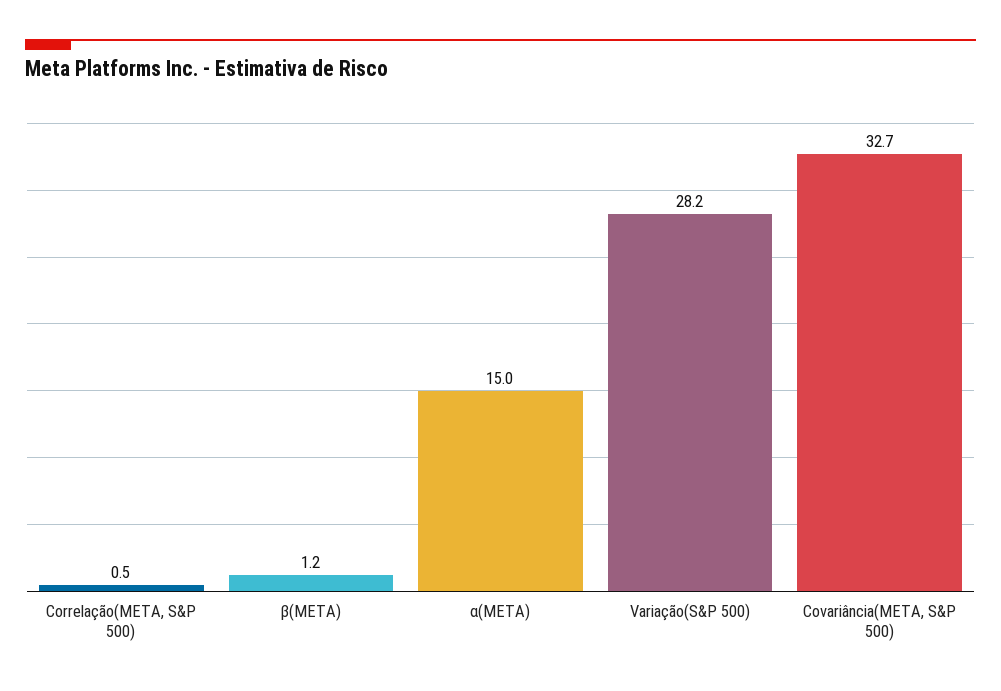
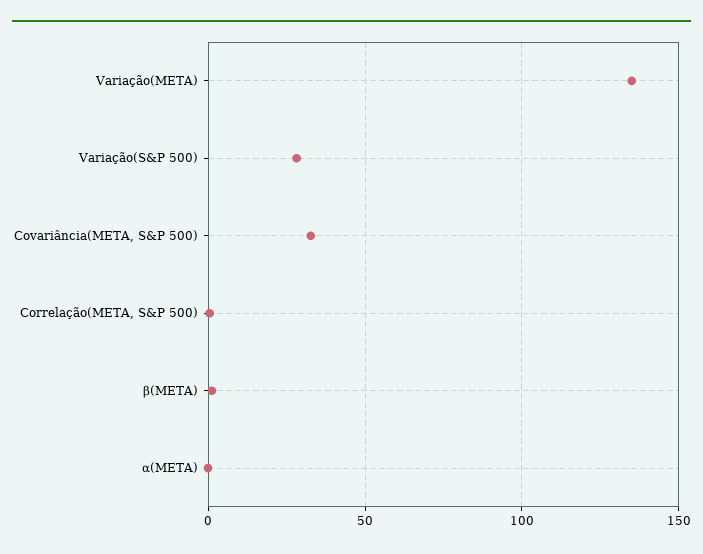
α(META): 15 -> 0
Variação(META): none -> 135

